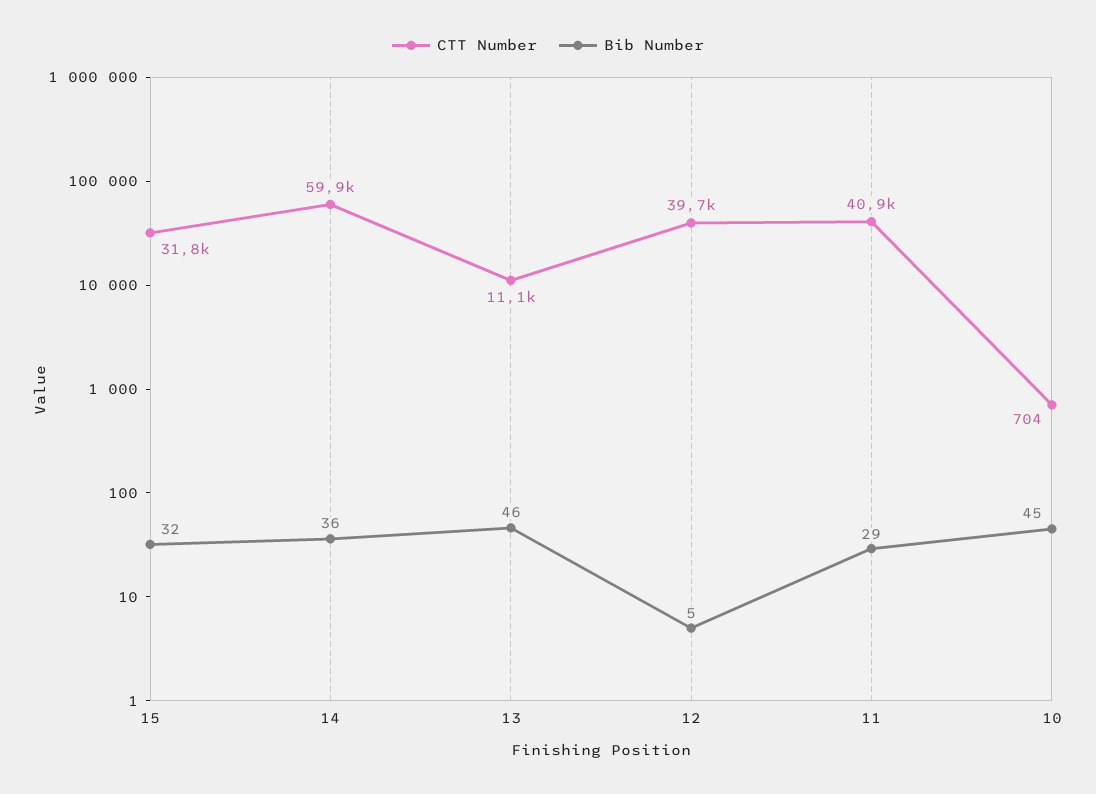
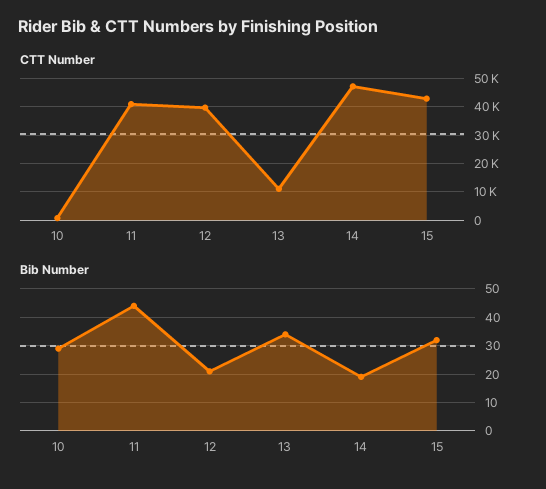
CTT Number, 15: 31800 -> 42500
CTT Number, 14: 59900 -> 47500
Bib Number, 14: 36 -> 20
Bib Number, 13: 46 -> 35
Bib Number, 12: 5 -> 20
Bib Number, 11: 29 -> 45
Bib Number, 10: 45 -> 30

